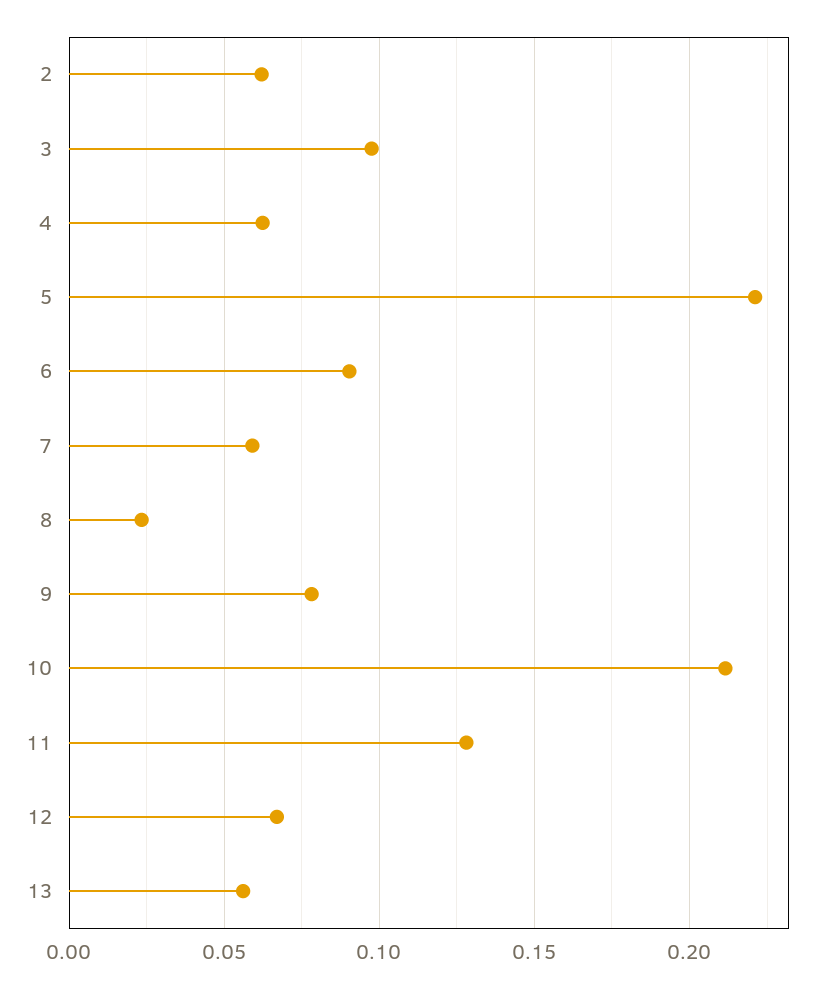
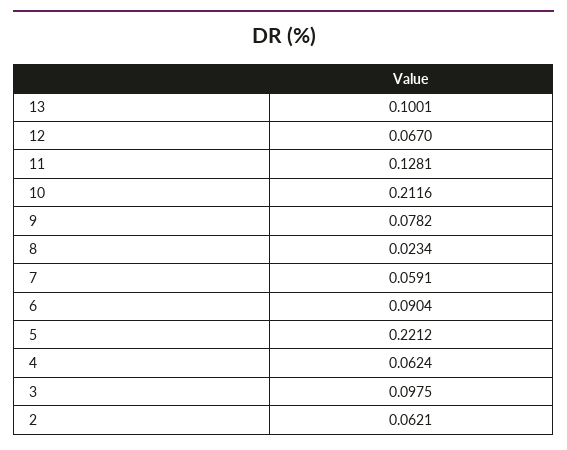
13: 0.055 -> 0.1001

